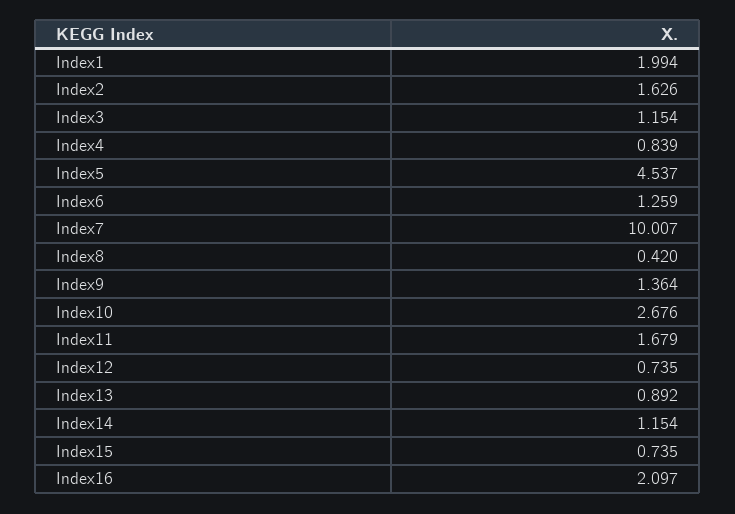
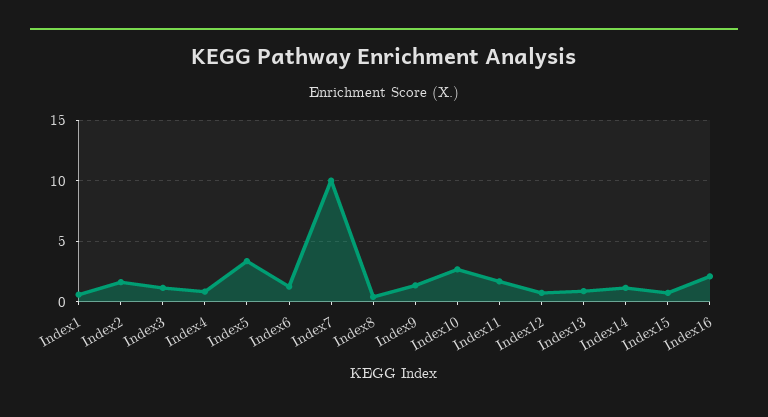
Index1: 1.994 -> 0.5
Index5: 4.537 -> 3.5

